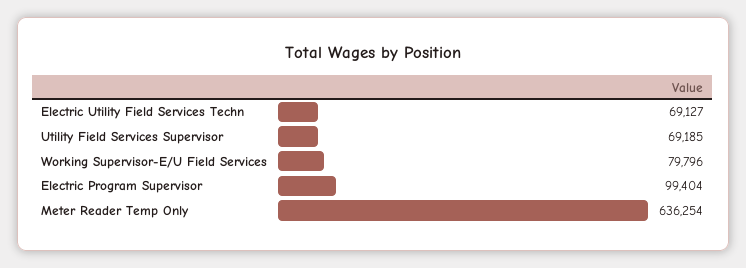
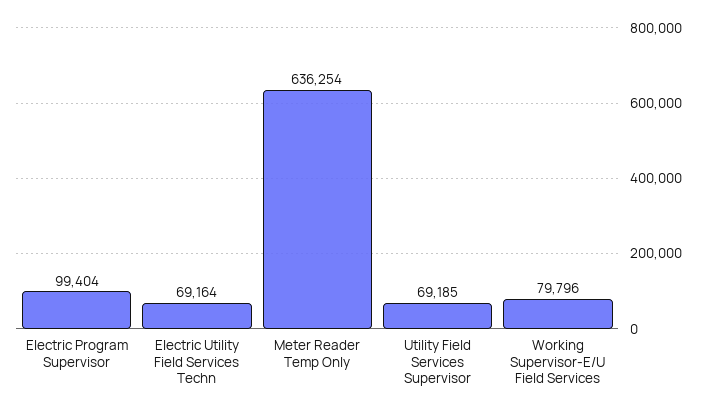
Electric Utility Field Services Techn: 69127 -> 69164

